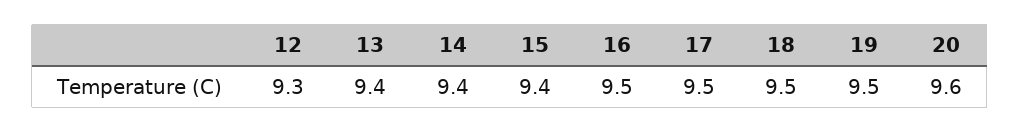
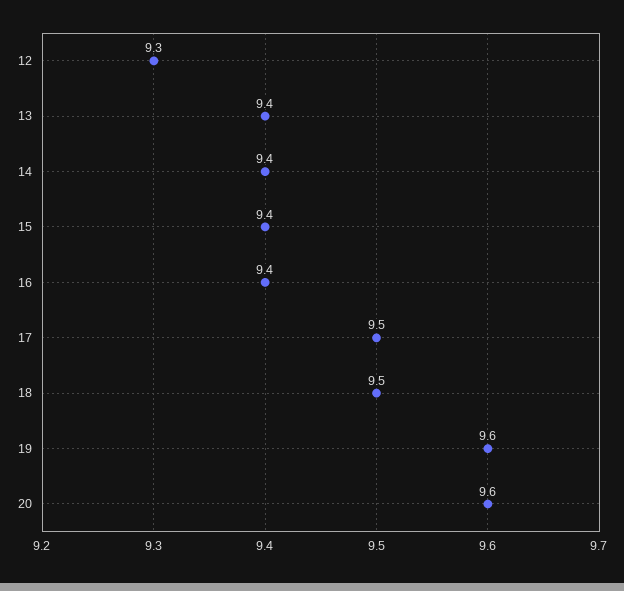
16: 9.5 -> 9.4
19: 9.5 -> 9.6

